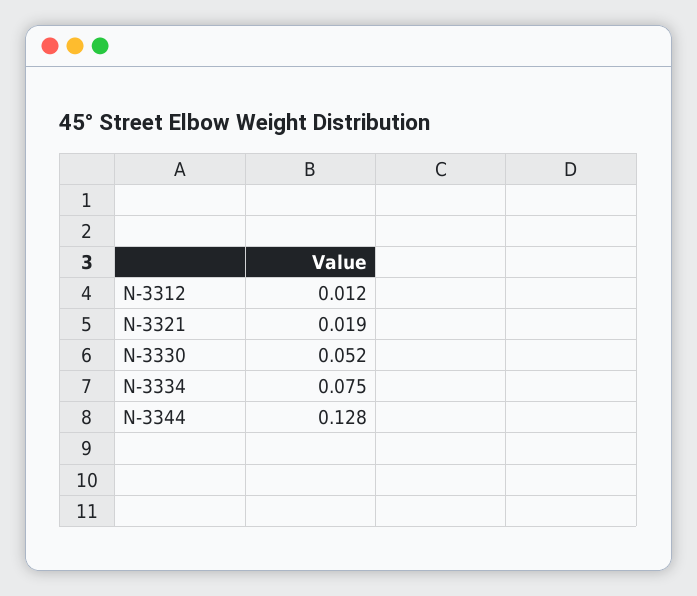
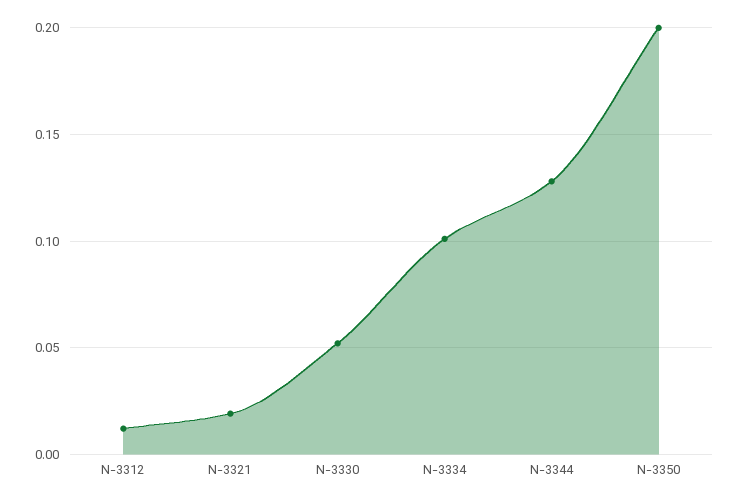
N-3334: 0.075 -> 0.1
N-3350: none -> 0.2

